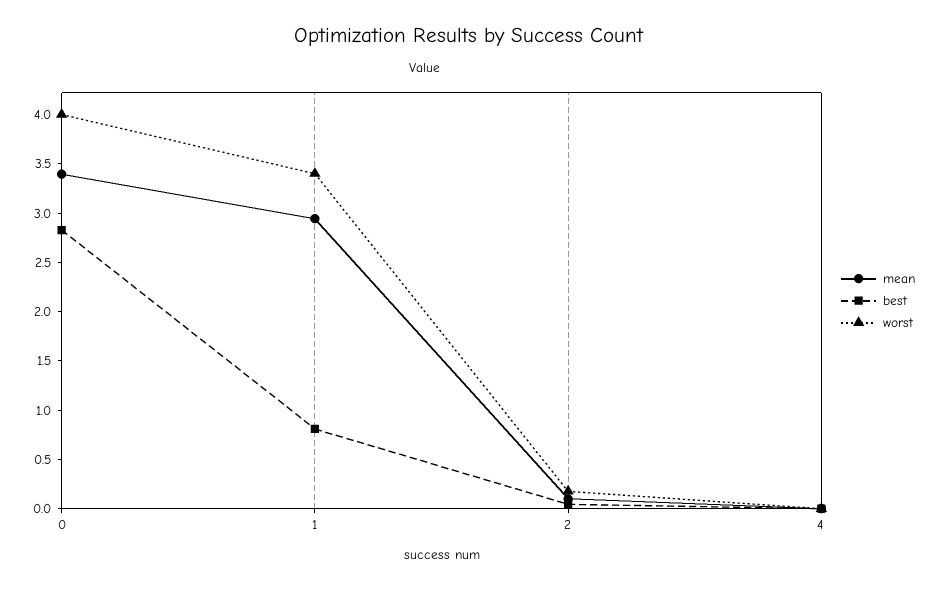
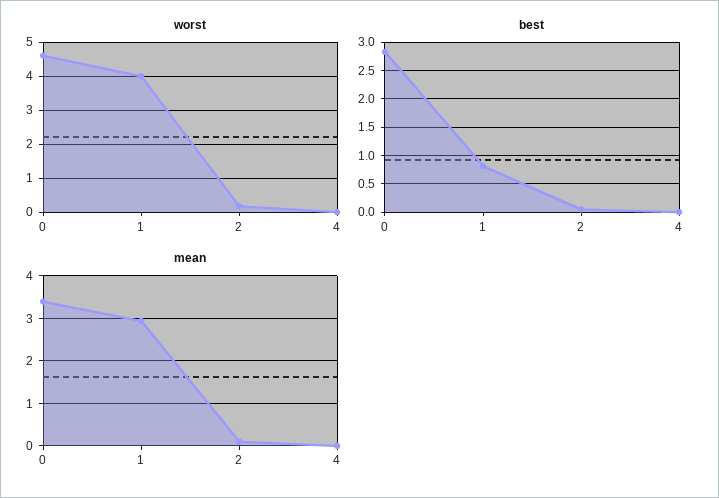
worst, 0: 4 -> 4.6
worst, 1: 3.4 -> 4

